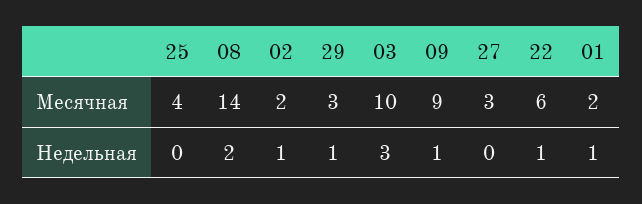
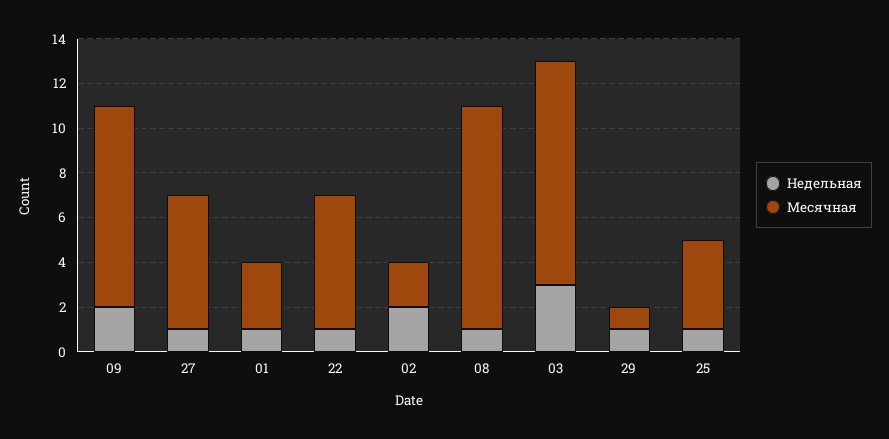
Месячная, 08: 14 -> 10
Месячная, 29: 3 -> 1
Месячная, 27: 3 -> 6
Месячная, 01: 2 -> 3
Недельная, 25: 0 -> 1
Недельная, 08: 2 -> 1
Недельная, 02: 1 -> 2
Недельная, 09: 1 -> 2
Недельная, 27: 0 -> 1

